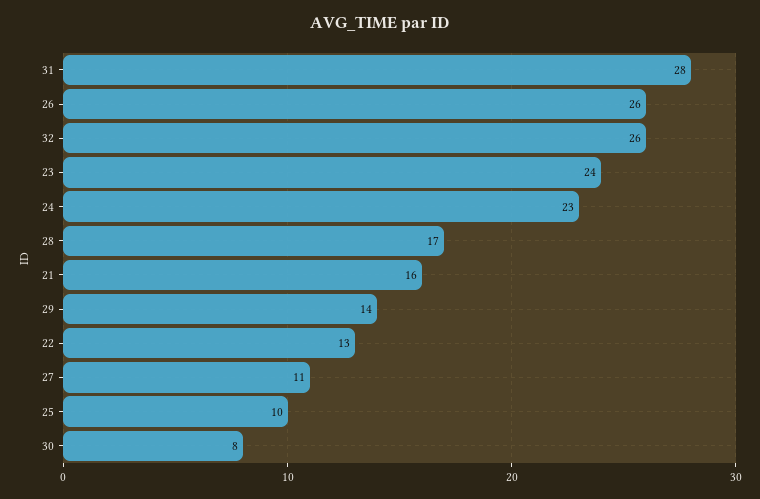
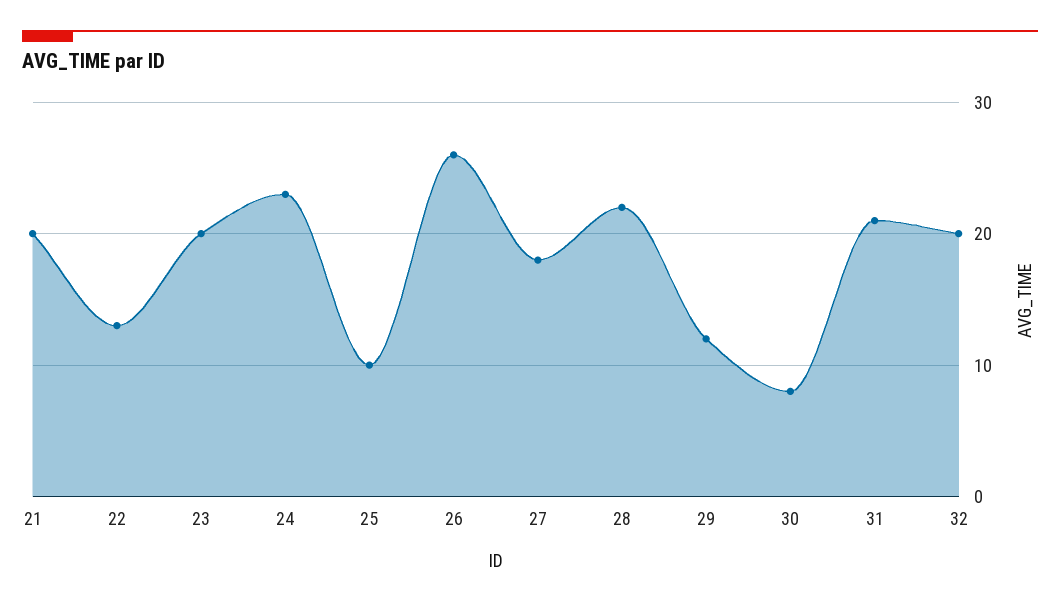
31: 28 -> 21
32: 26 -> 20
23: 24 -> 20
28: 17 -> 22
21: 16 -> 20
29: 14 -> 12
27: 11 -> 18

